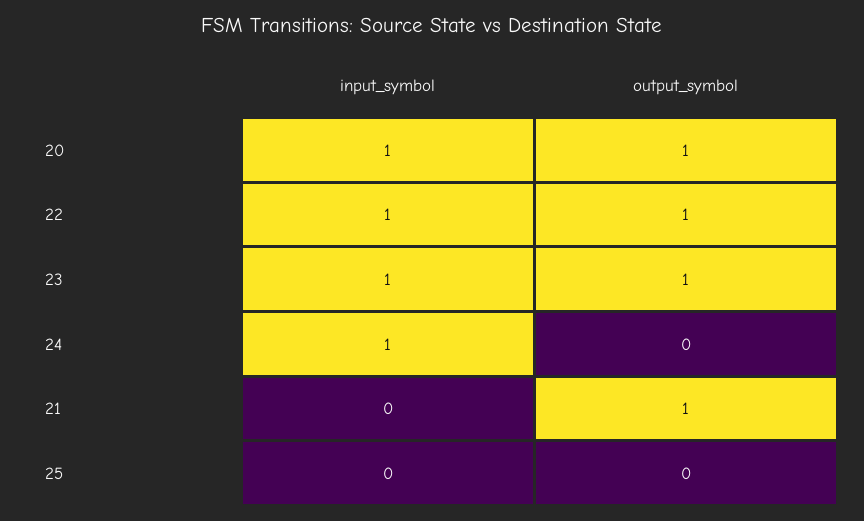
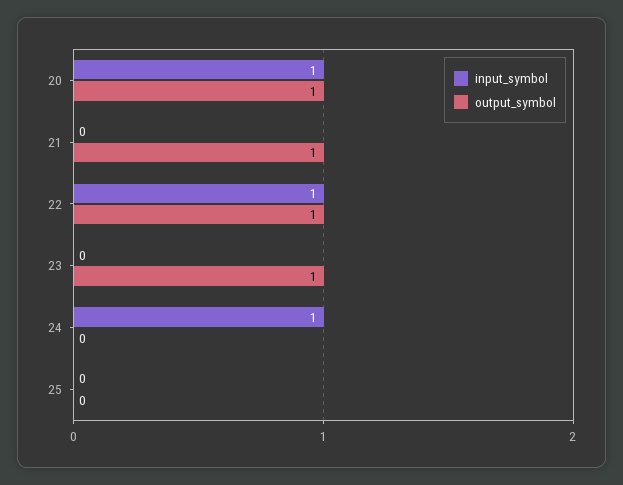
input_symbol, 23: 1 -> 0

